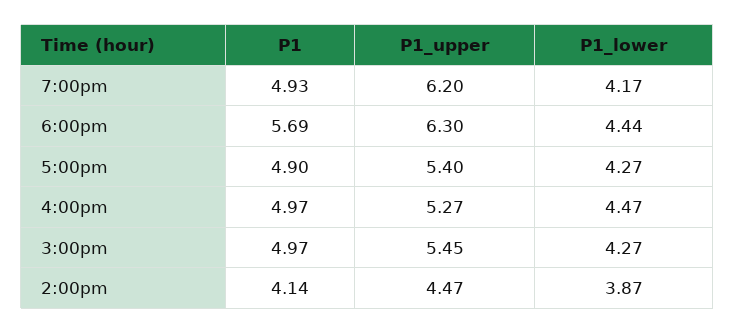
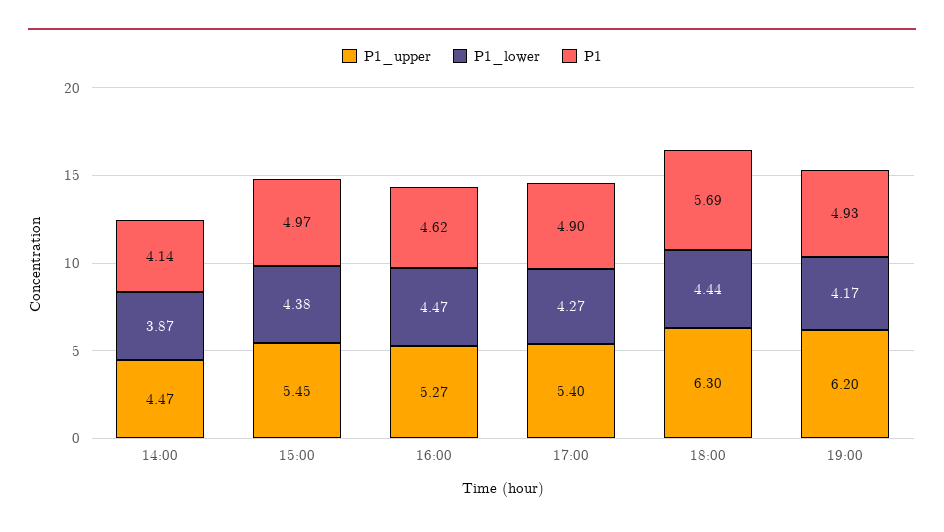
P1, 4:00pm: 4.97 -> 4.62
P1_lower, 3:00pm: 4.27 -> 4.38

